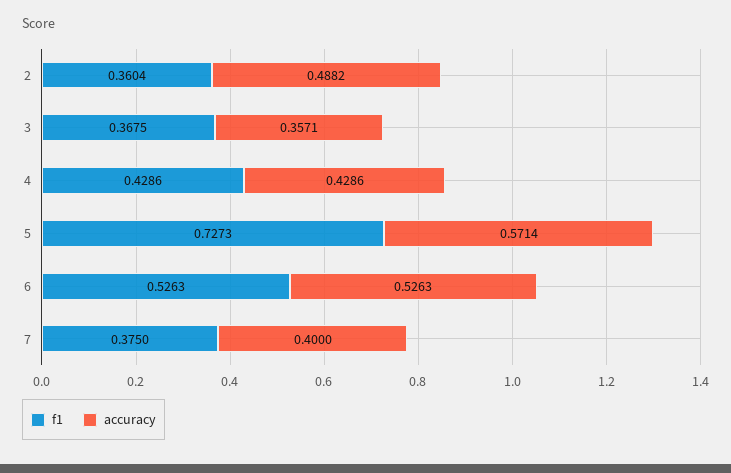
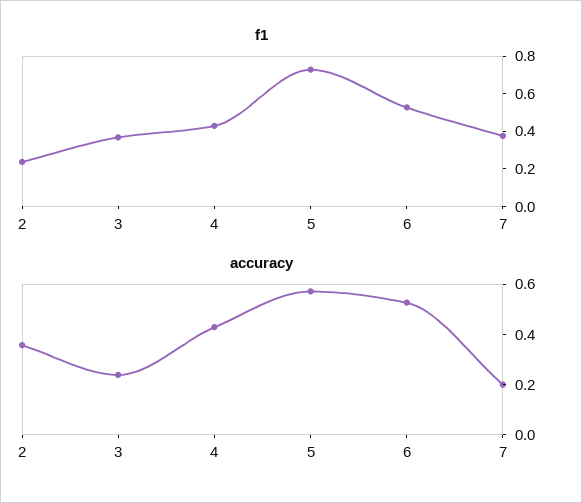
f1, 2: 0.3604 -> 0.25
accuracy, 2: 0.4882 -> 0.35
accuracy, 3: 0.3571 -> 0.25
accuracy, 7: 0.4 -> 0.2

